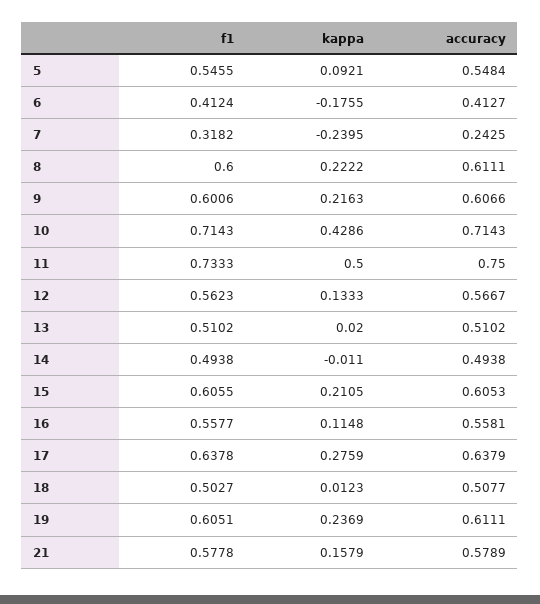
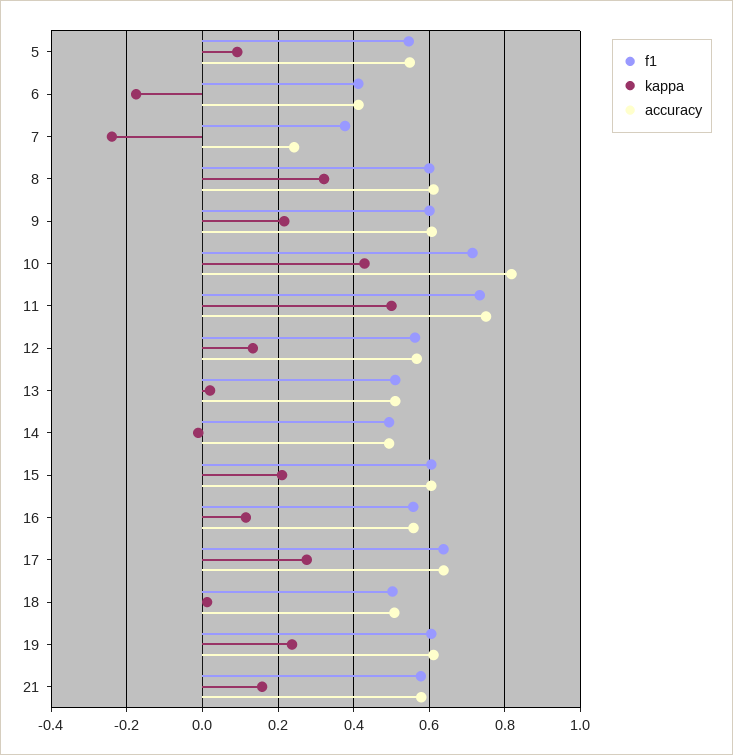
f1, 7: 0.3182 -> 0.38
kappa, 8: 0.2222 -> 0.32
accuracy, 10: 0.7143 -> 0.82

